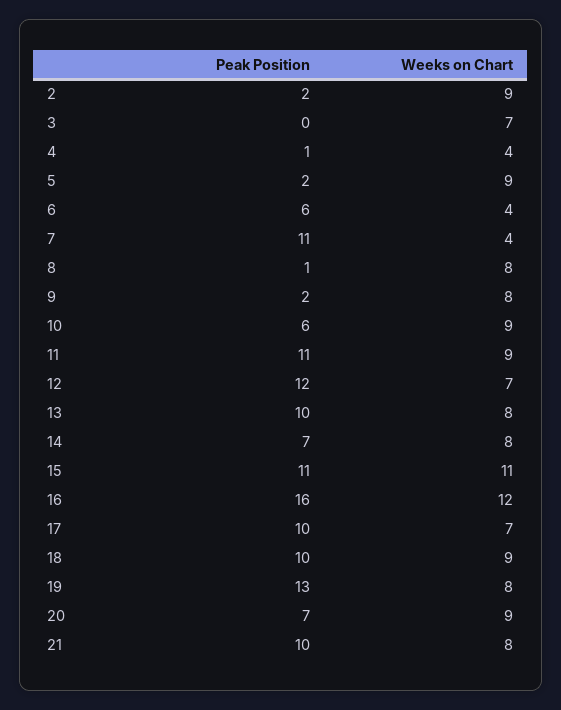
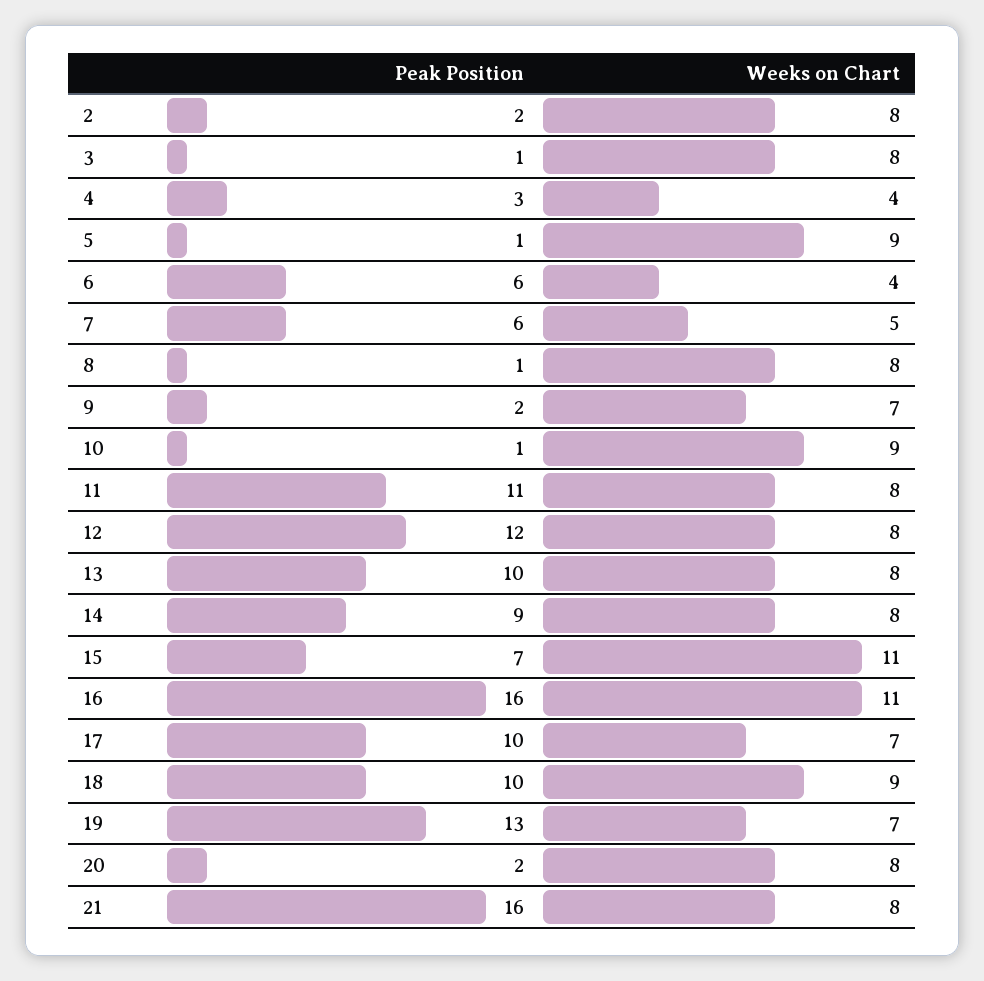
Weeks on Chart, 2: 9 -> 8
Peak Position, 3: 0 -> 1
Weeks on Chart, 3: 7 -> 8
Peak Position, 4: 1 -> 3
Peak Position, 5: 2 -> 1
Peak Position, 7: 11 -> 6
Weeks on Chart, 7: 4 -> 5
Weeks on Chart, 9: 8 -> 7
Peak Position, 10: 6 -> 1
Weeks on Chart, 11: 9 -> 8
Weeks on Chart, 12: 7 -> 8
Peak Position, 14: 7 -> 9
Peak Position, 15: 11 -> 7
Weeks on Chart, 16: 12 -> 11
Weeks on Chart, 19: 8 -> 7
Peak Position, 20: 7 -> 2
Weeks on Chart, 20: 9 -> 8
Peak Position, 21: 10 -> 16

